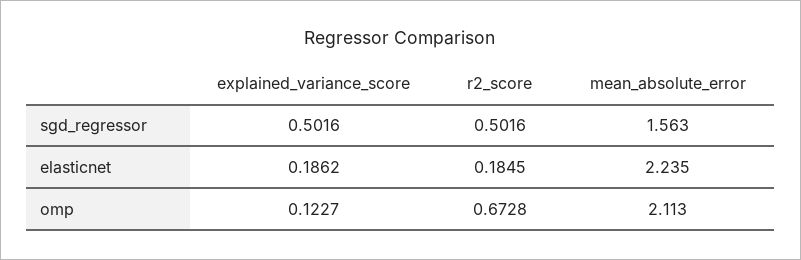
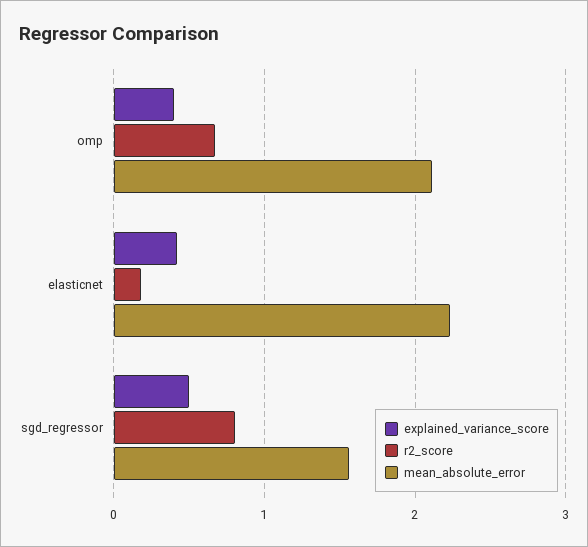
r2_score, sgd_regressor: 0.5016 -> 0.8
explained_variance_score, elasticnet: 0.1862 -> 0.4
explained_variance_score, omp: 0.1227 -> 0.4

